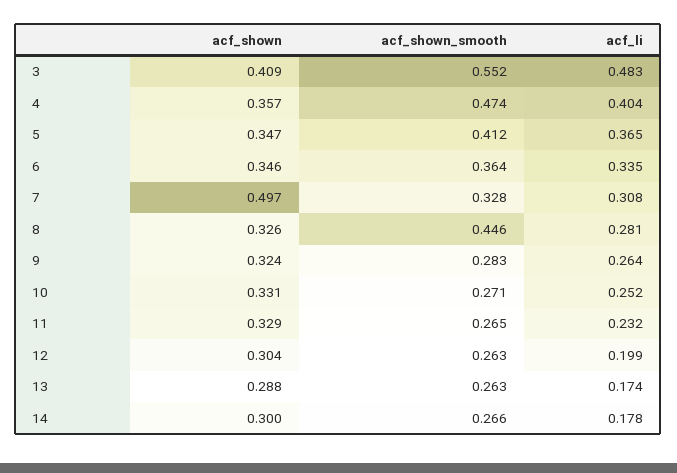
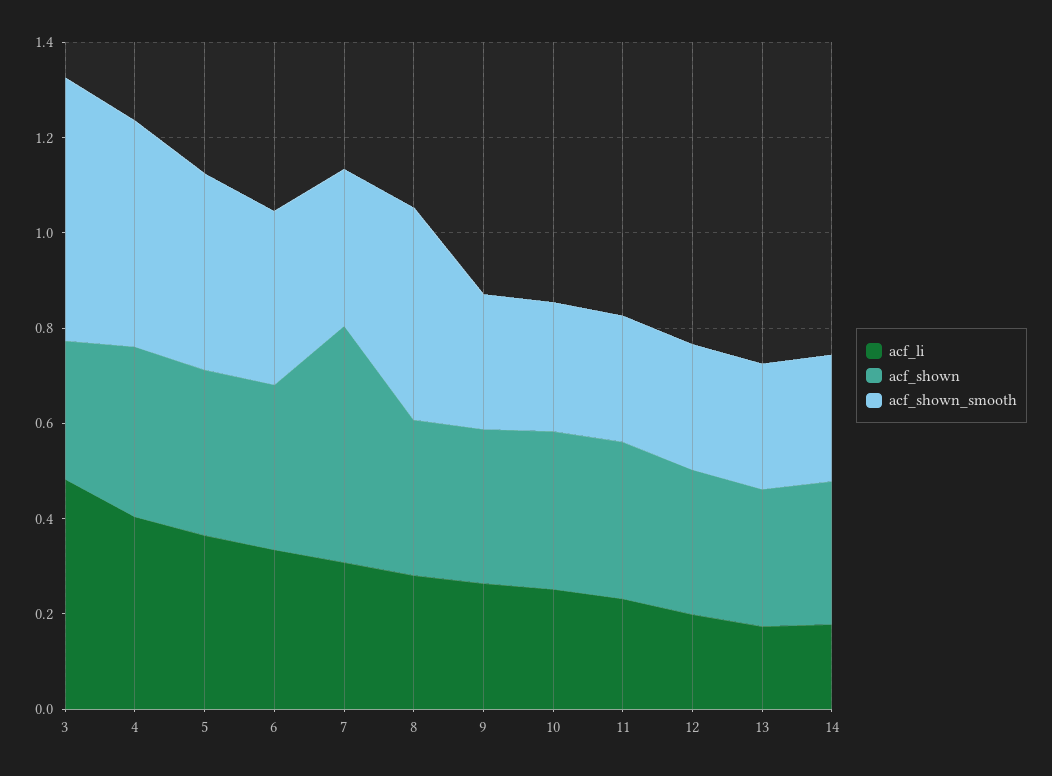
acf_shown, 3: 0.409 -> 0.3

